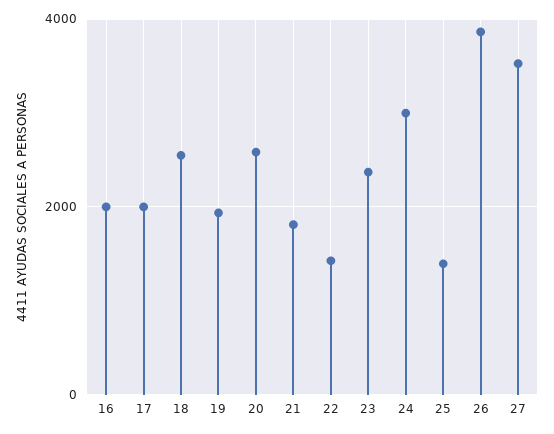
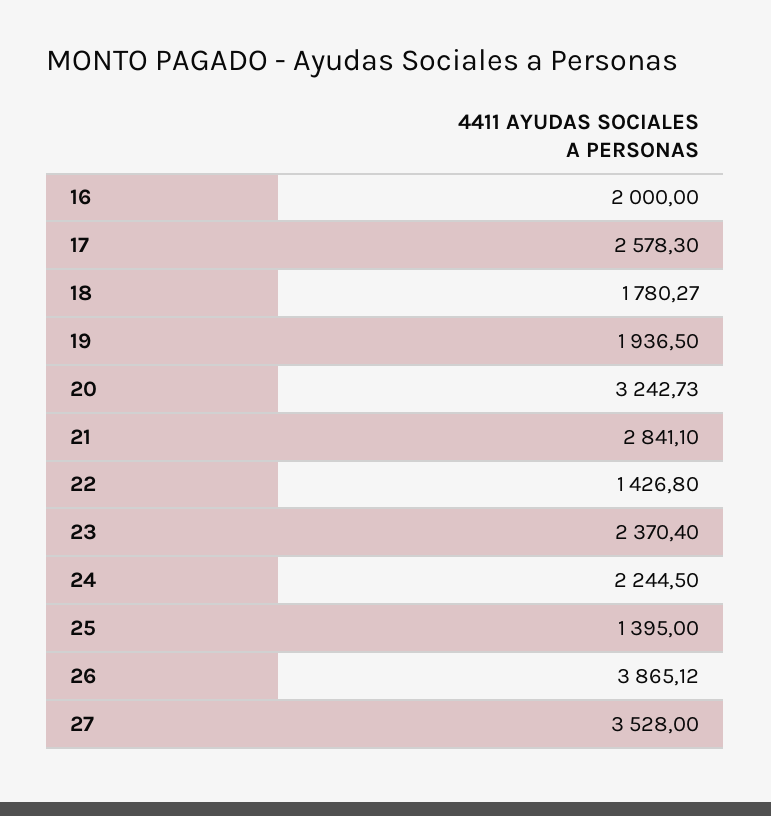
17: 2000 -> 2578.3
18: 2600 -> 1780.27
20: 2600 -> 3242.73
21: 1800 -> 2841.1
24: 3000 -> 2244.5

